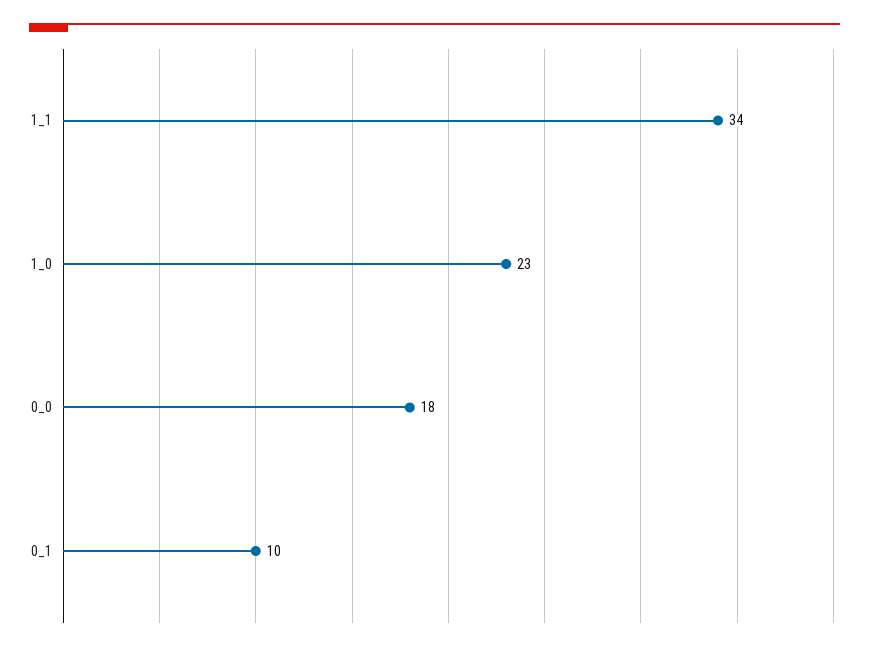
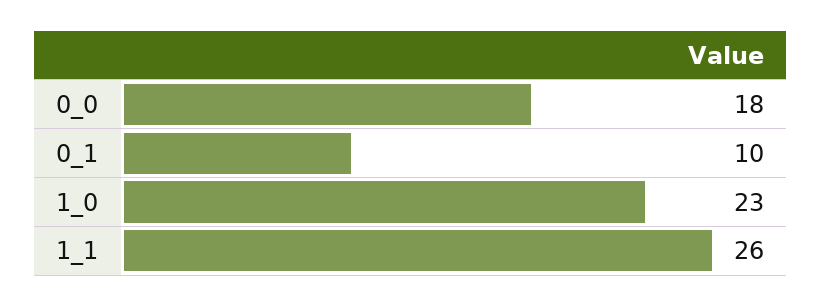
1_1: 34 -> 26

